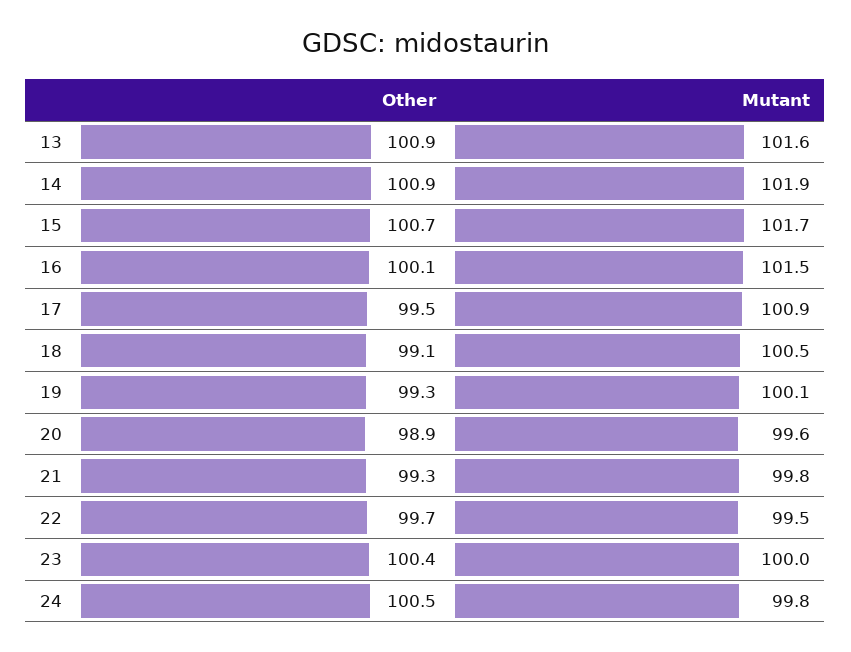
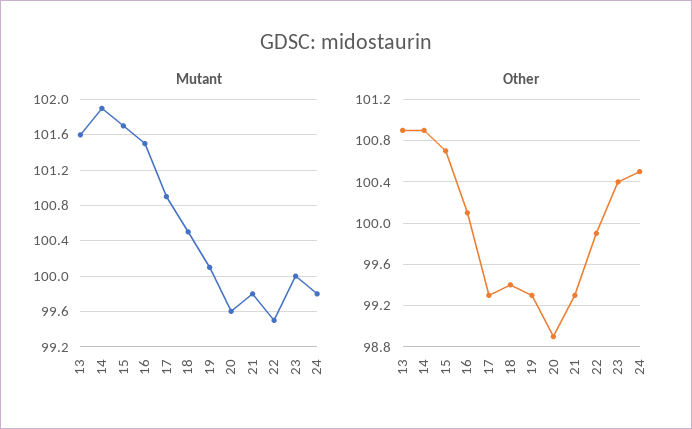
Other, 17: 99.5 -> 99.3
Other, 18: 99.1 -> 99.4
Other, 22: 99.7 -> 99.9

